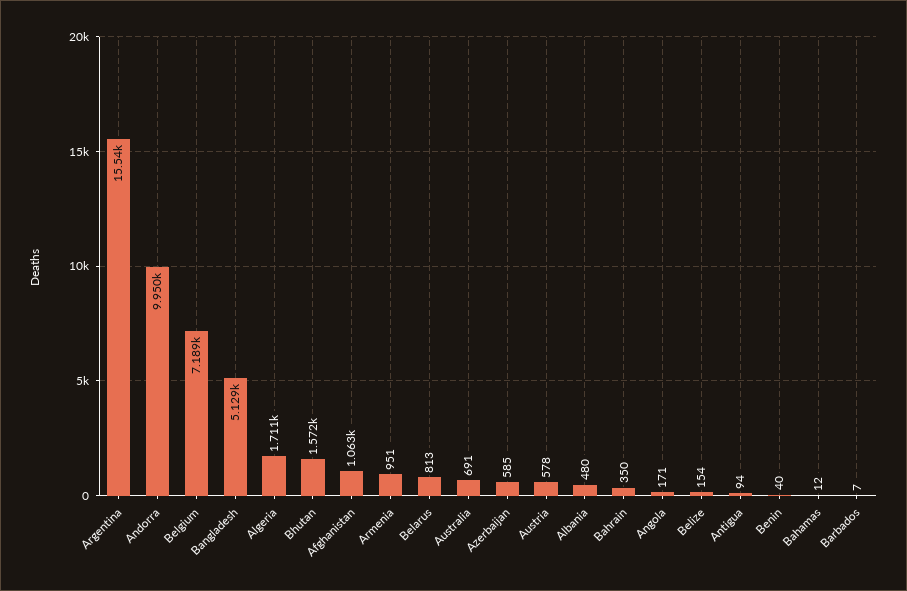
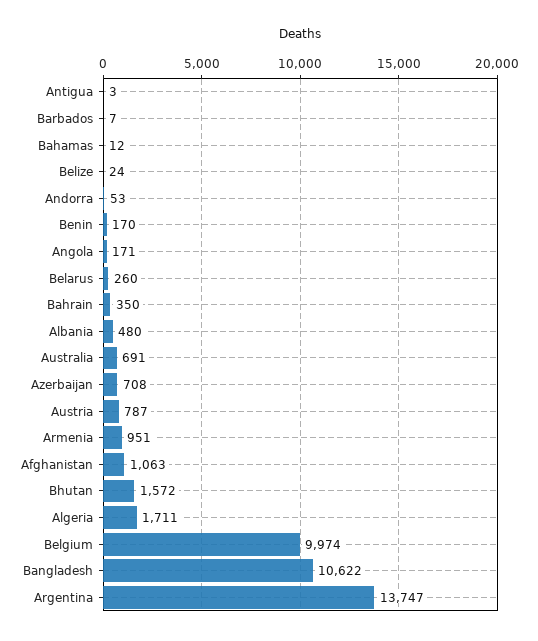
Argentina: 15540 -> 13747
Andorra: 9950 -> 53
Belgium: 7189 -> 9974
Bangladesh: 5129 -> 10622
Belarus: 813 -> 260
Azerbaijan: 585 -> 708
Austria: 578 -> 787
Belize: 154 -> 24
Antigua: 94 -> 3
Benin: 40 -> 170

